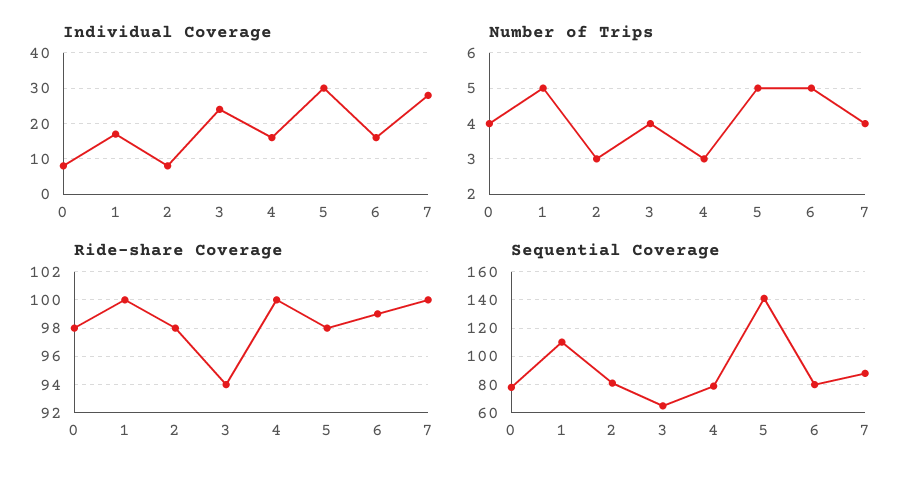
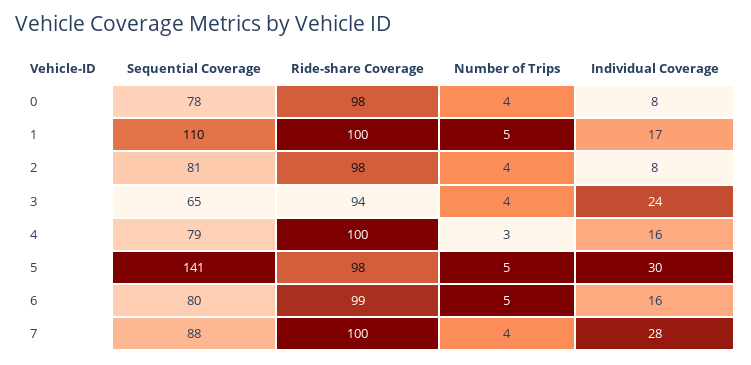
Number of Trips, 2: 3 -> 4

